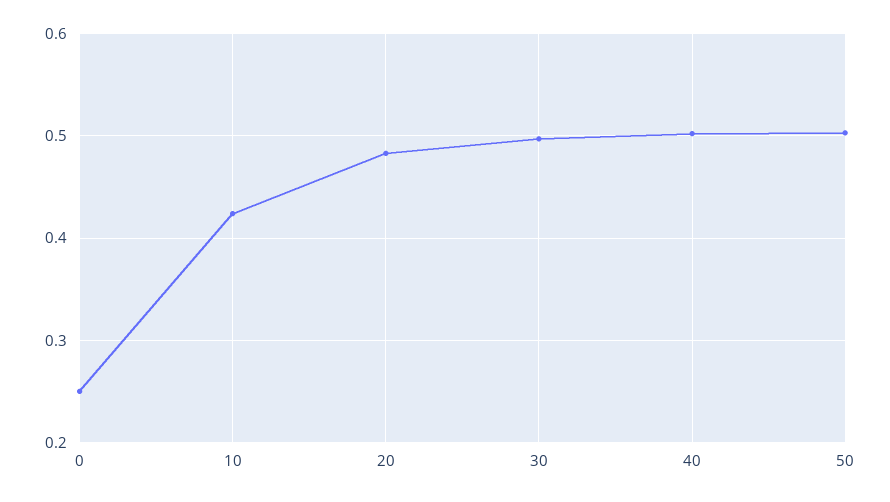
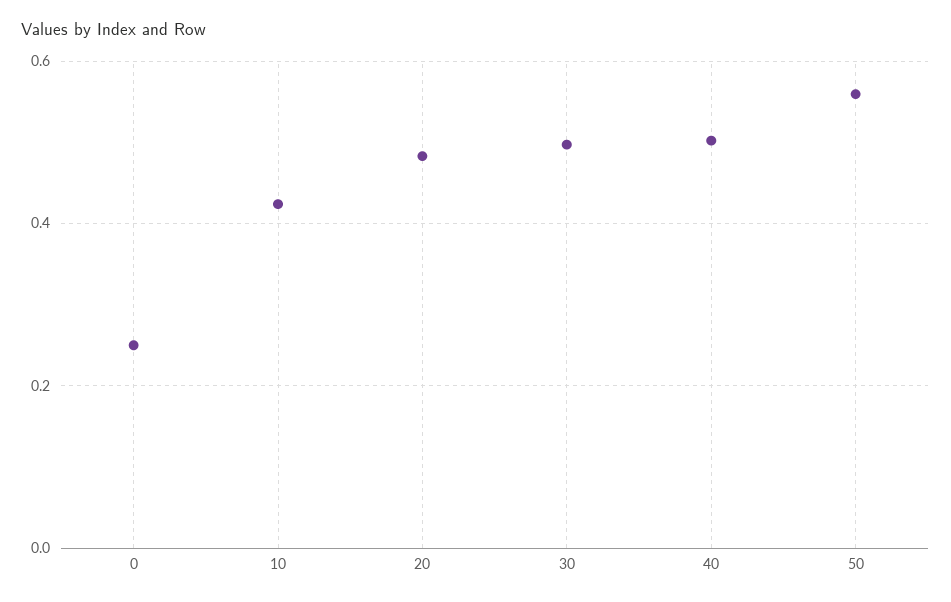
50: 0.5 -> 0.56

